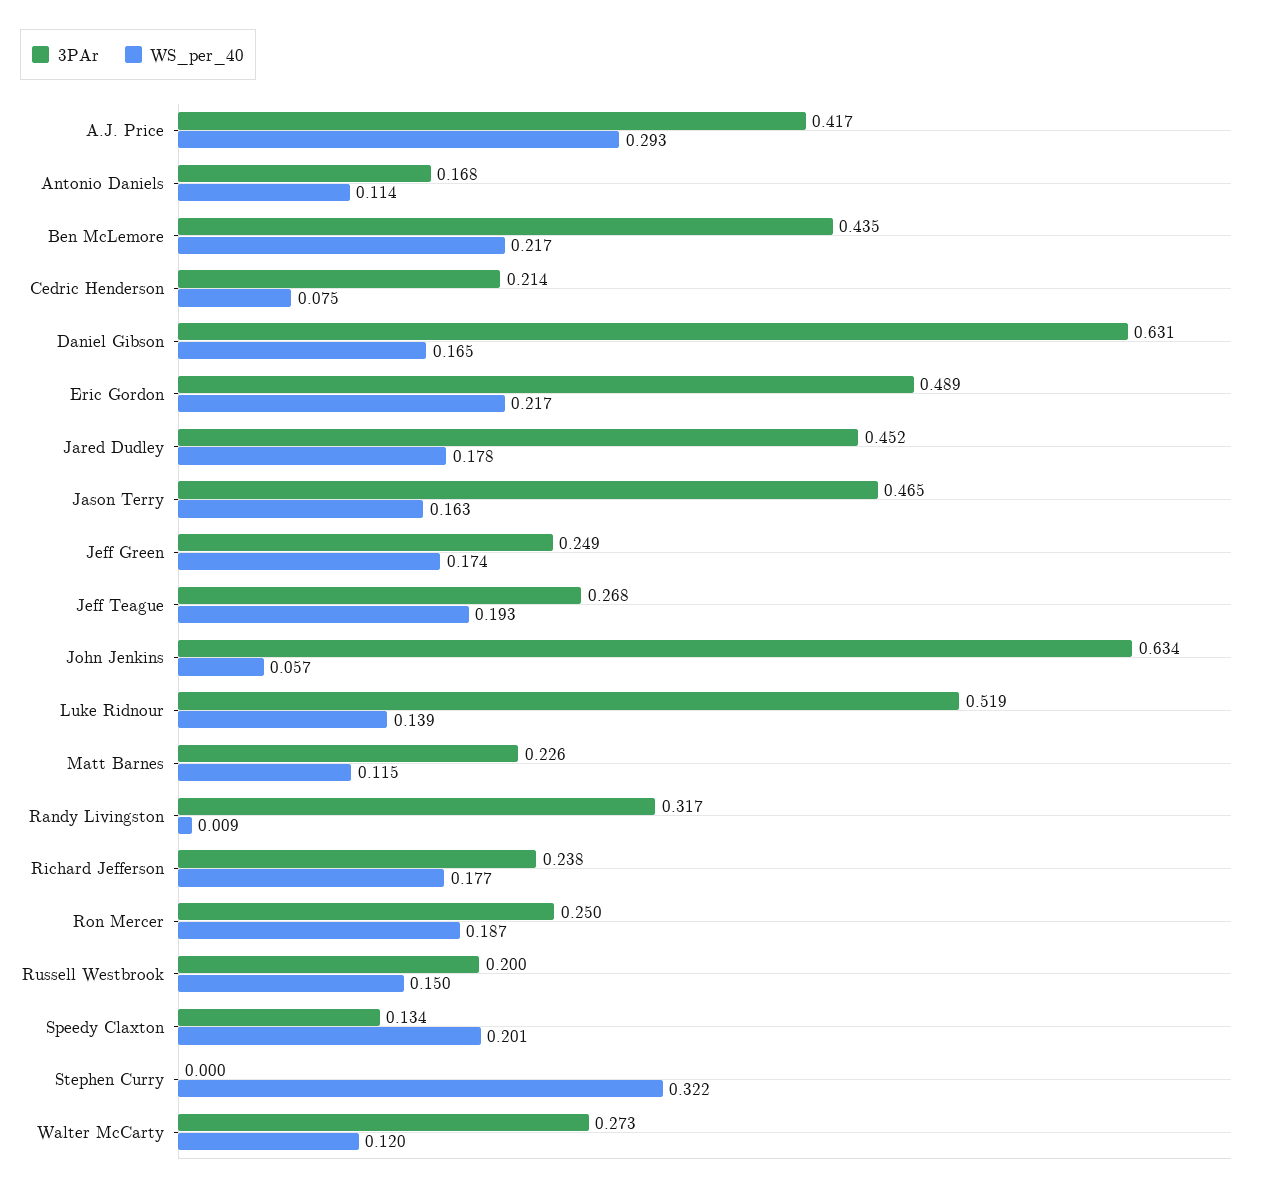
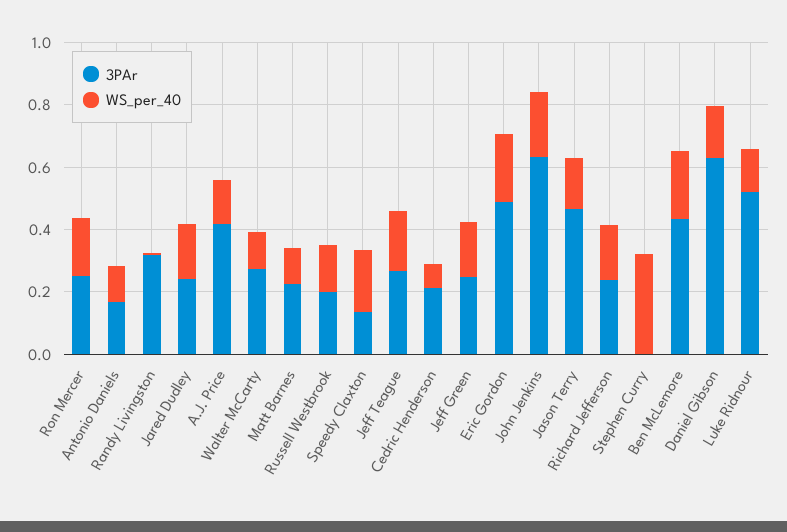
WS_per_40, A.J. Price: 0.293 -> 0.15
3PAr, Jared Dudley: 0.452 -> 0.25
WS_per_40, John Jenkins: 0.057 -> 0.2

